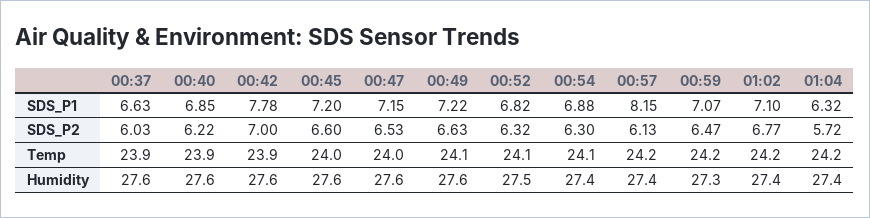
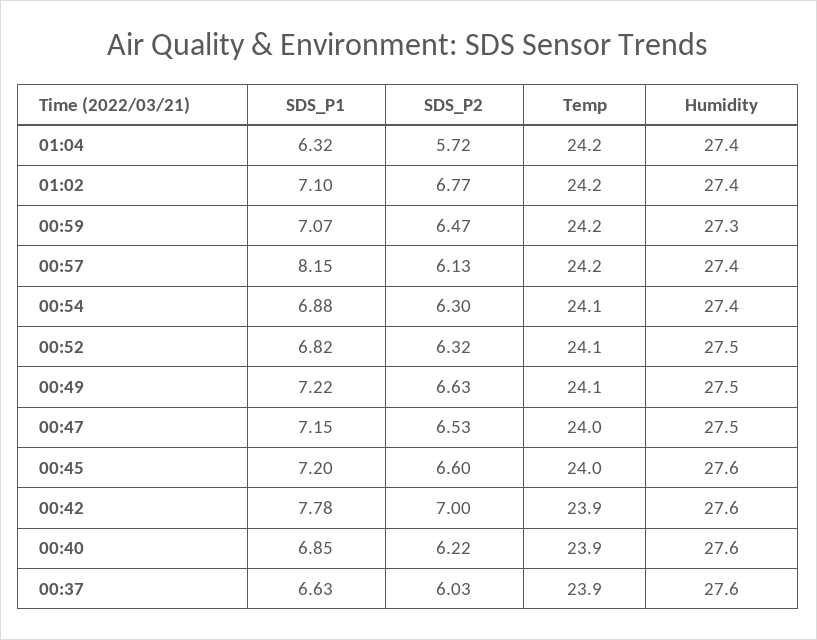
00:47, Humidity: 27.6 -> 27.5
00:49, Humidity: 27.6 -> 27.5

